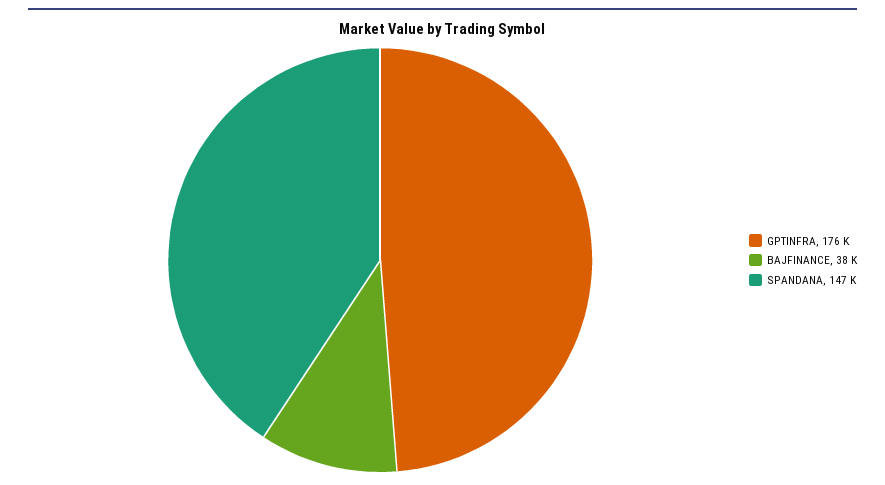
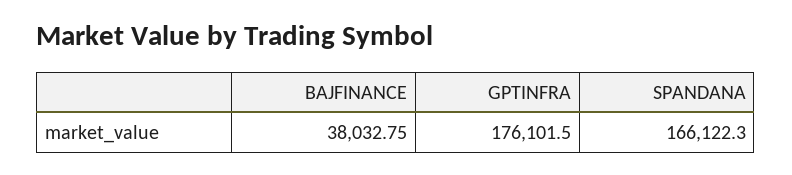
SPANDANA: 147000 -> 166122.3

